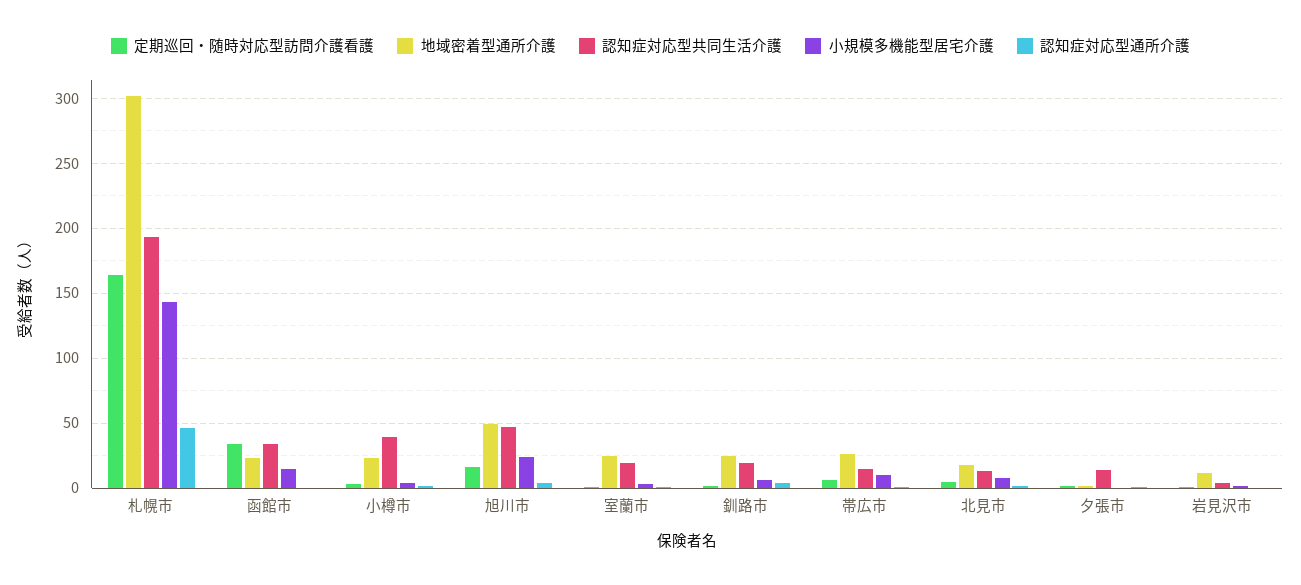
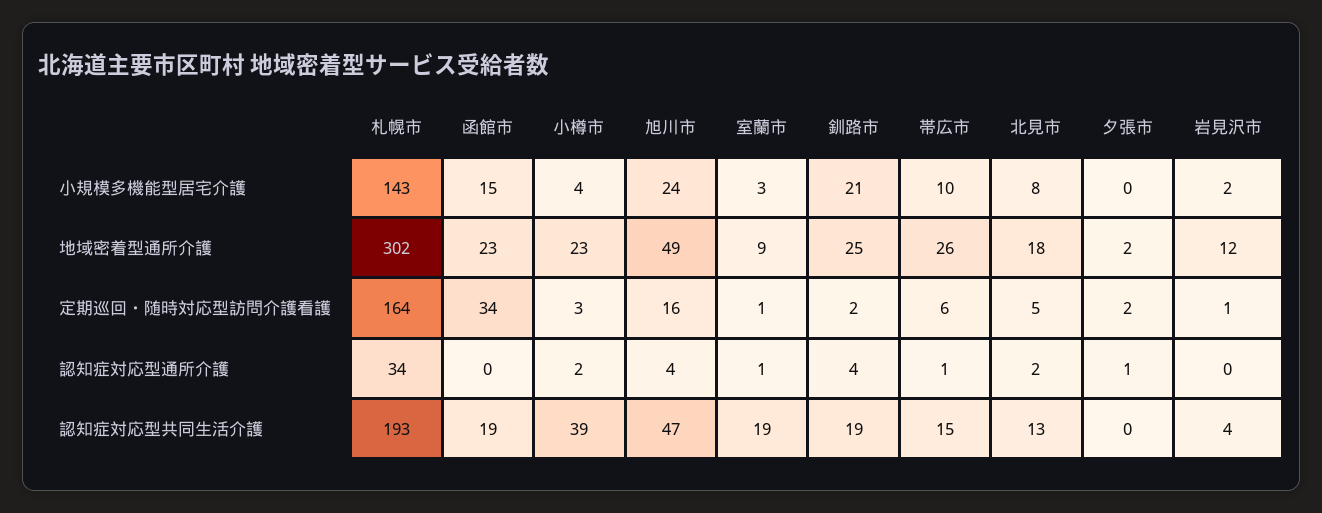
認知症対応型通所介護, 札幌市: 45 -> 34
認知症対応型共同生活介護, 函館市: 35 -> 19
地域密着型通所介護, 室蘭市: 25 -> 9
小規模多機能型居宅介護, 釧路市: 5 -> 21
認知症対応型共同生活介護, 夕張市: 15 -> 0

